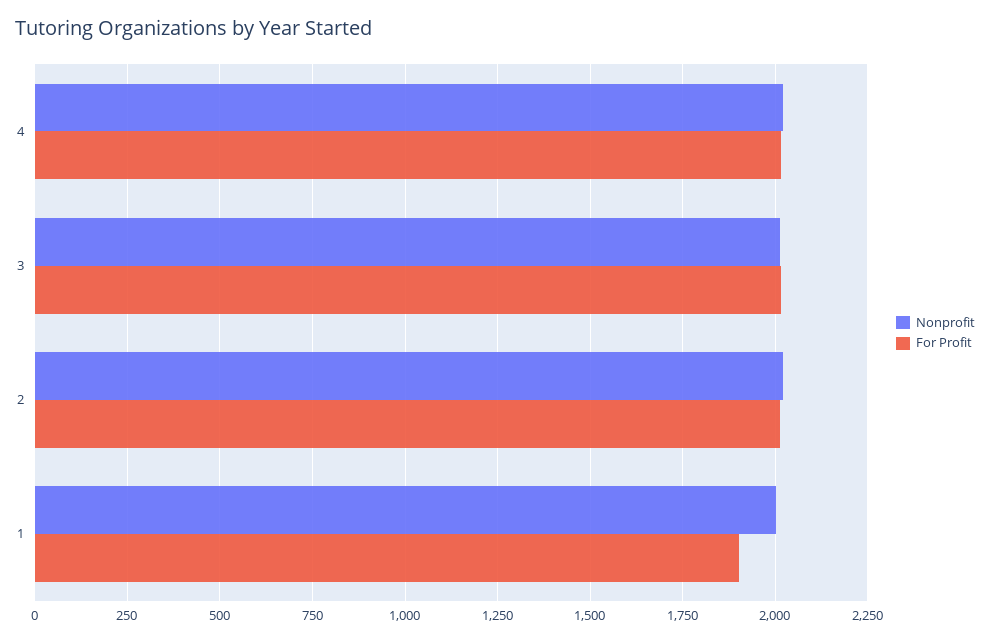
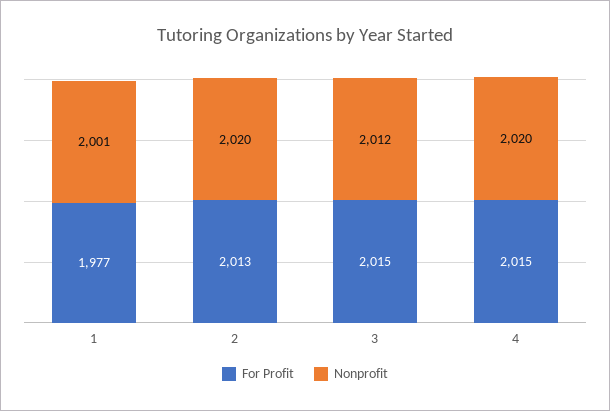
For Profit, 1: 1900 -> 1977

